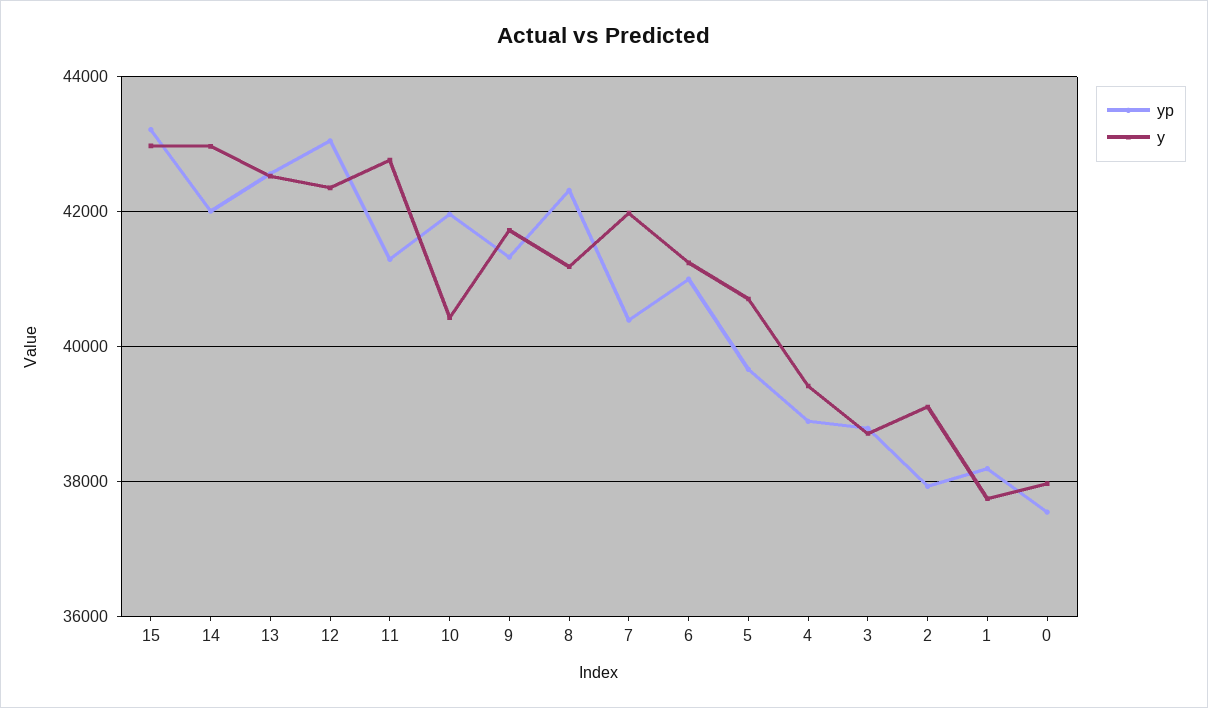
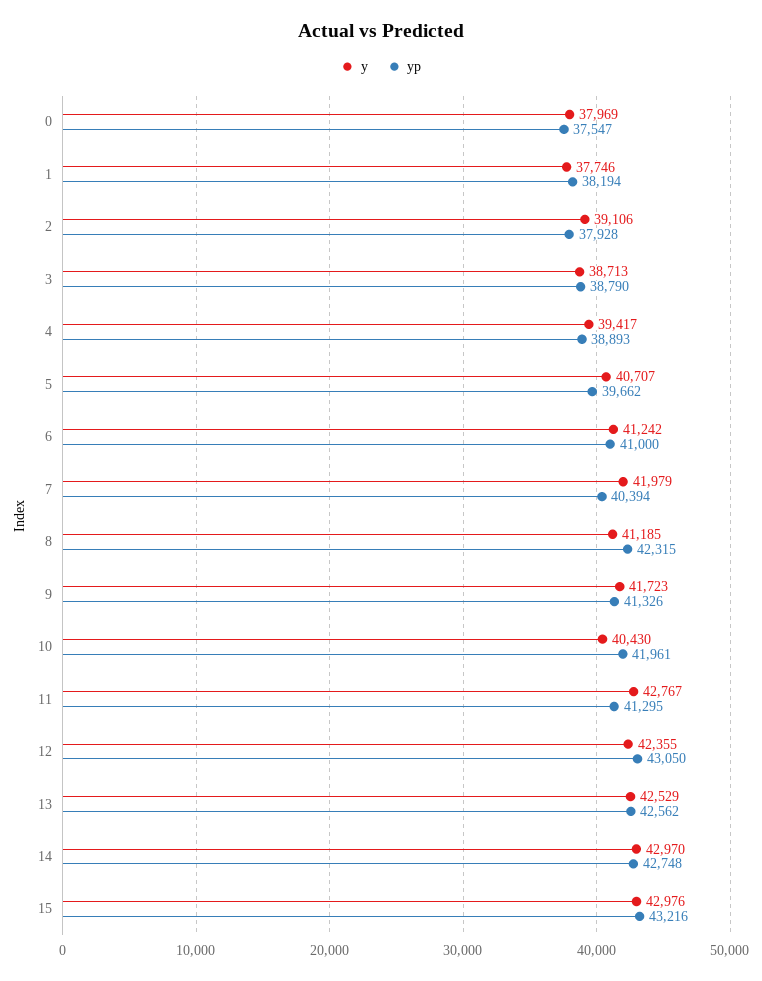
yp, 14: 42000 -> 42748

